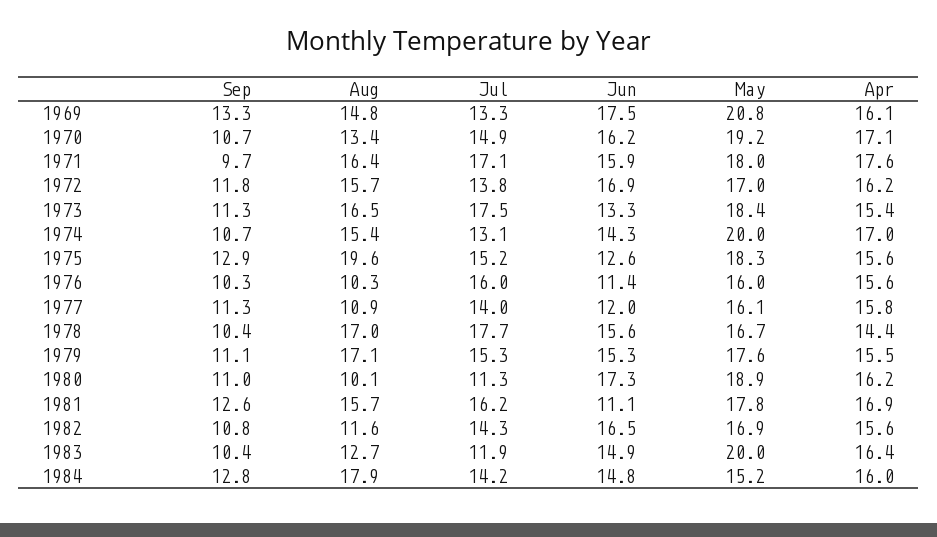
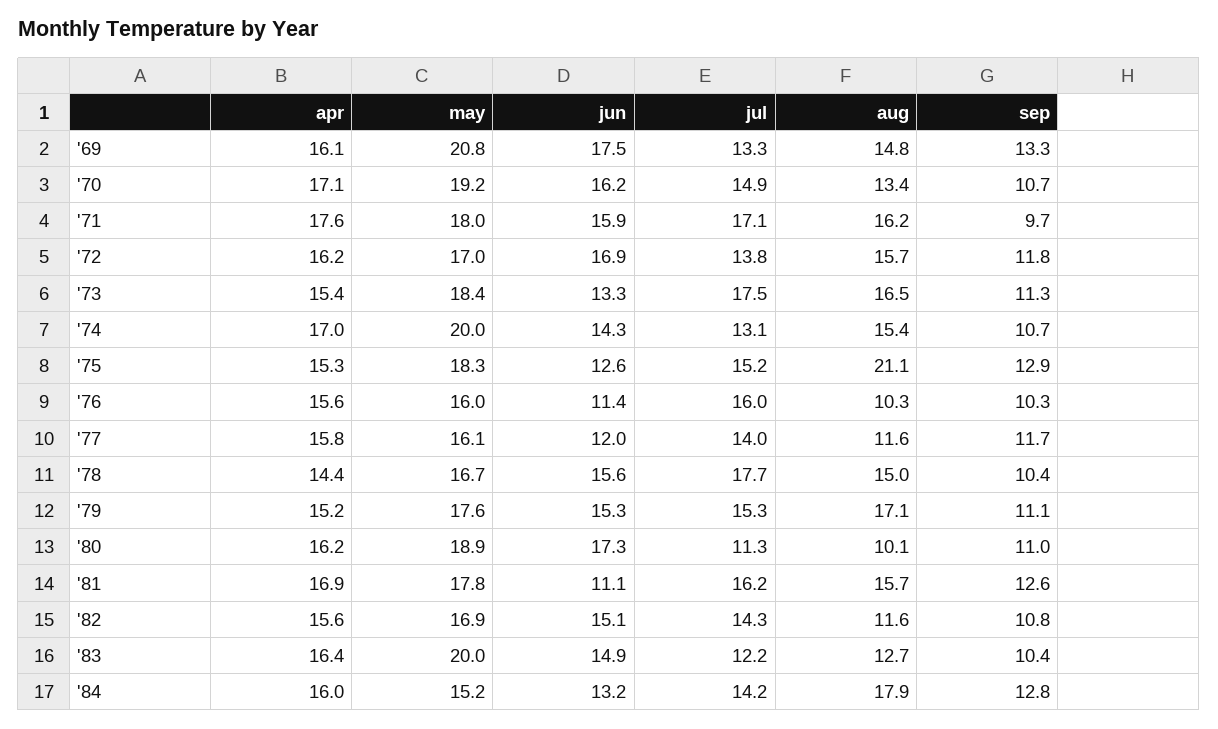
Aug, 1971: 16.4 -> 16.2
Aug, 1975: 19.6 -> 21.1
Apr, 1975: 15.6 -> 15.3
Sep, 1977: 11.3 -> 11.7
Aug, 1977: 10.9 -> 11.6
Aug, 1978: 17 -> 15
Apr, 1979: 15.5 -> 15.2
Jun, 1982: 16.5 -> 15.1
Jul, 1983: 11.9 -> 12.2
Jun, 1984: 14.8 -> 13.2

